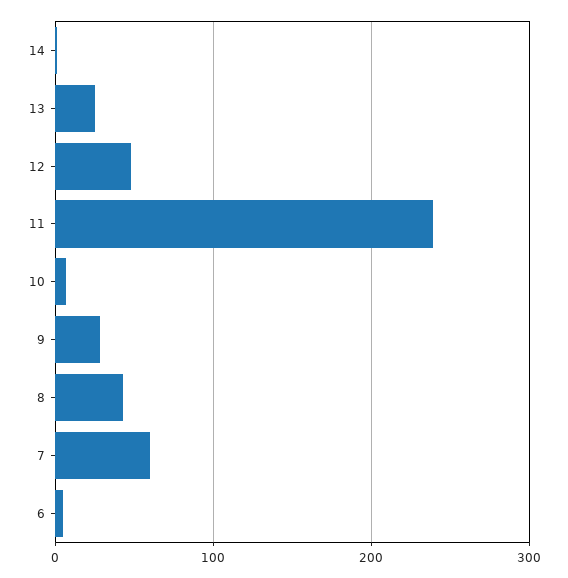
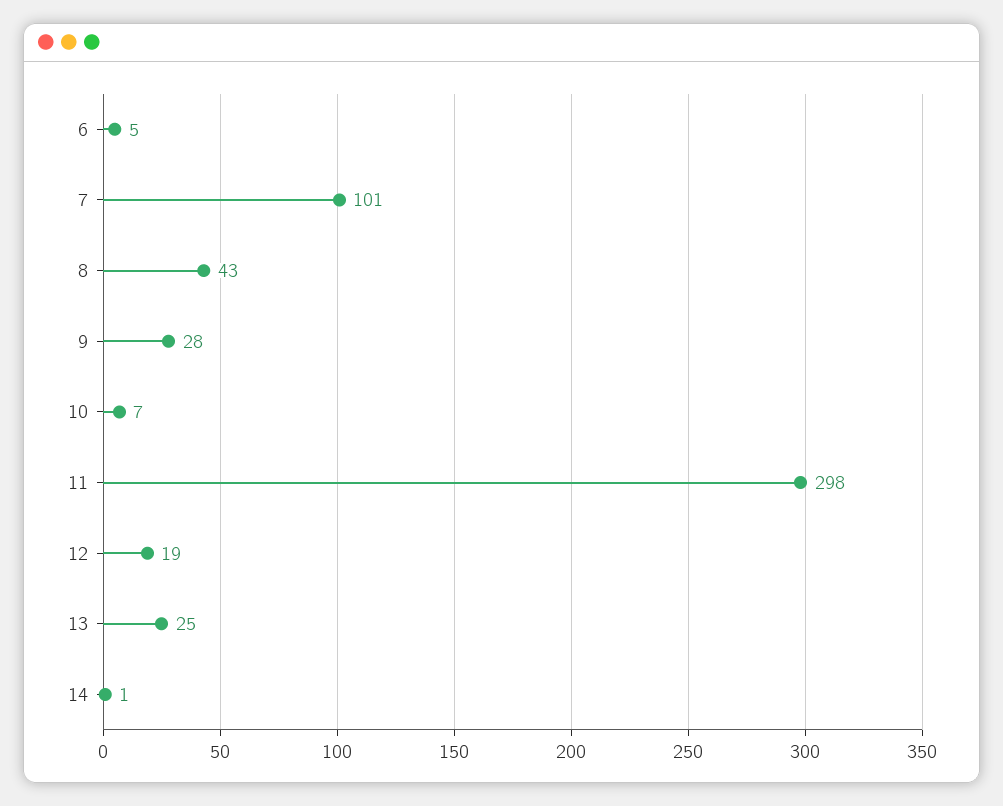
12: 50 -> 19
11: 240 -> 298
7: 60 -> 101

